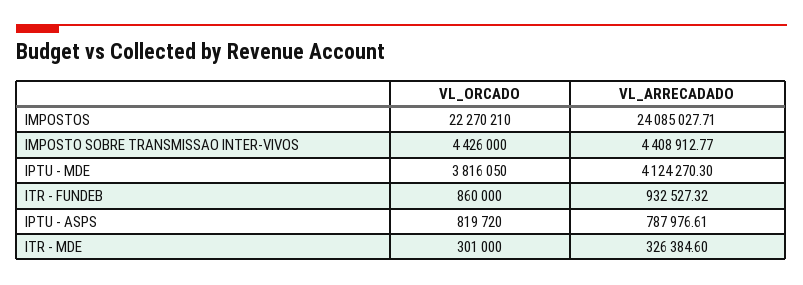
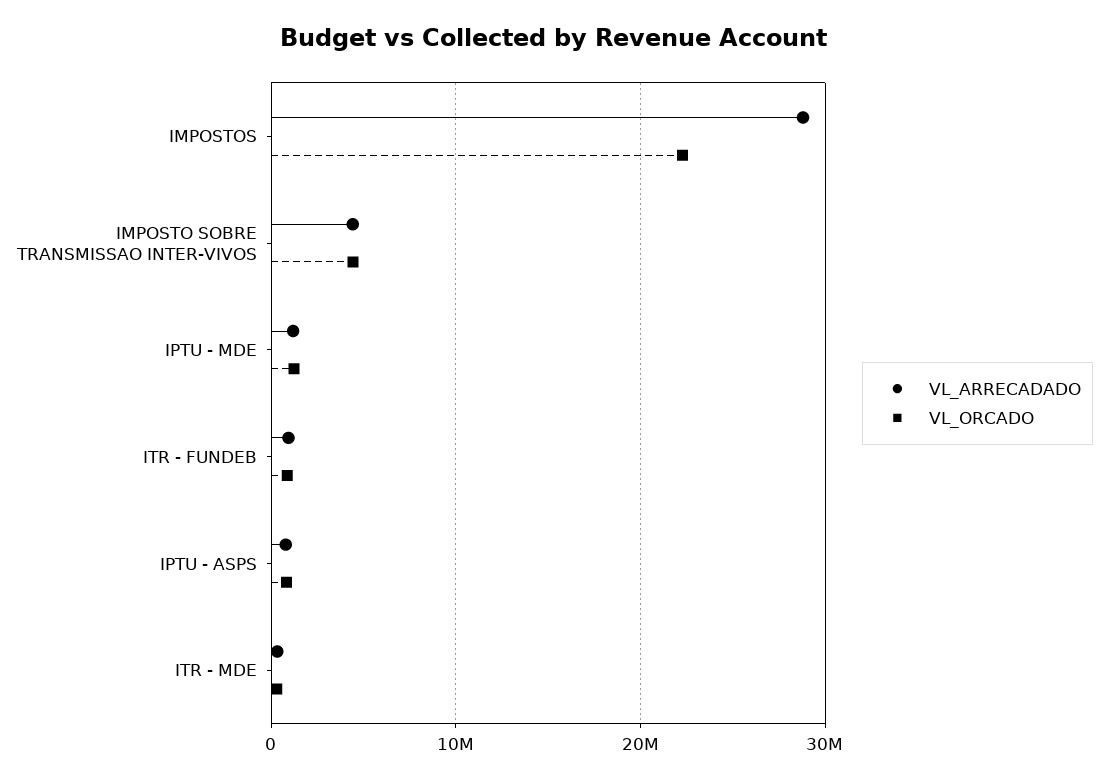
VL_ARRECADADO, IMPOSTOS: 24085027.71 -> 29000000
VL_ORCADO, IPTU - MDE: 3816050 -> 1000000
VL_ARRECADADO, IPTU - MDE: 4124270.3 -> 1000000

